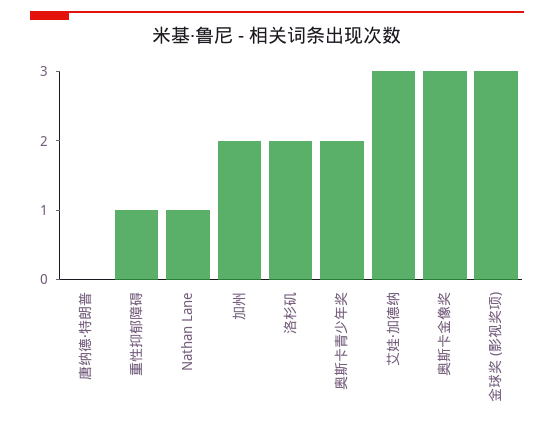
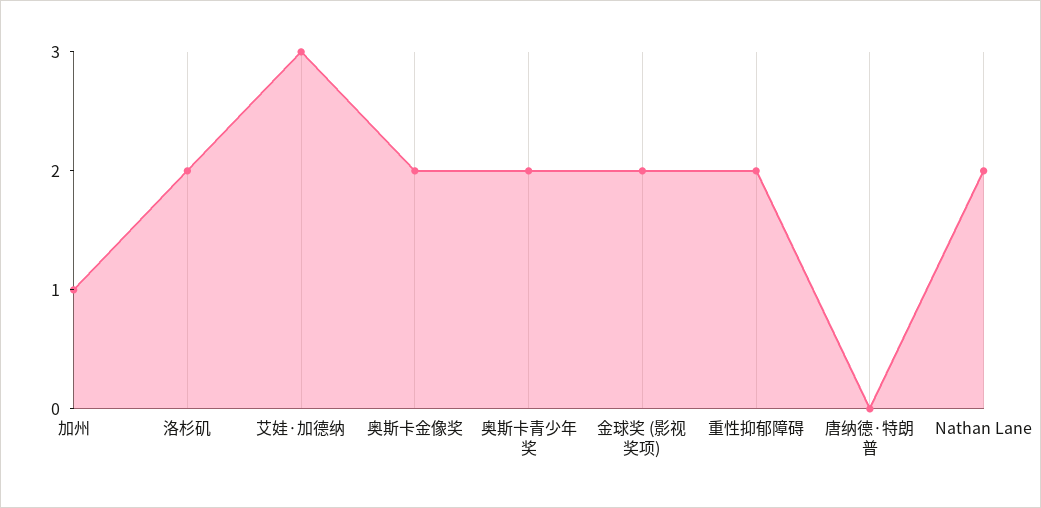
重性抑郁障碍: 1 -> 2
Nathan Lane: 1 -> 2
加州: 2 -> 1
奥斯卡金像奖: 3 -> 2
金球奖 (影视奖项): 3 -> 2

